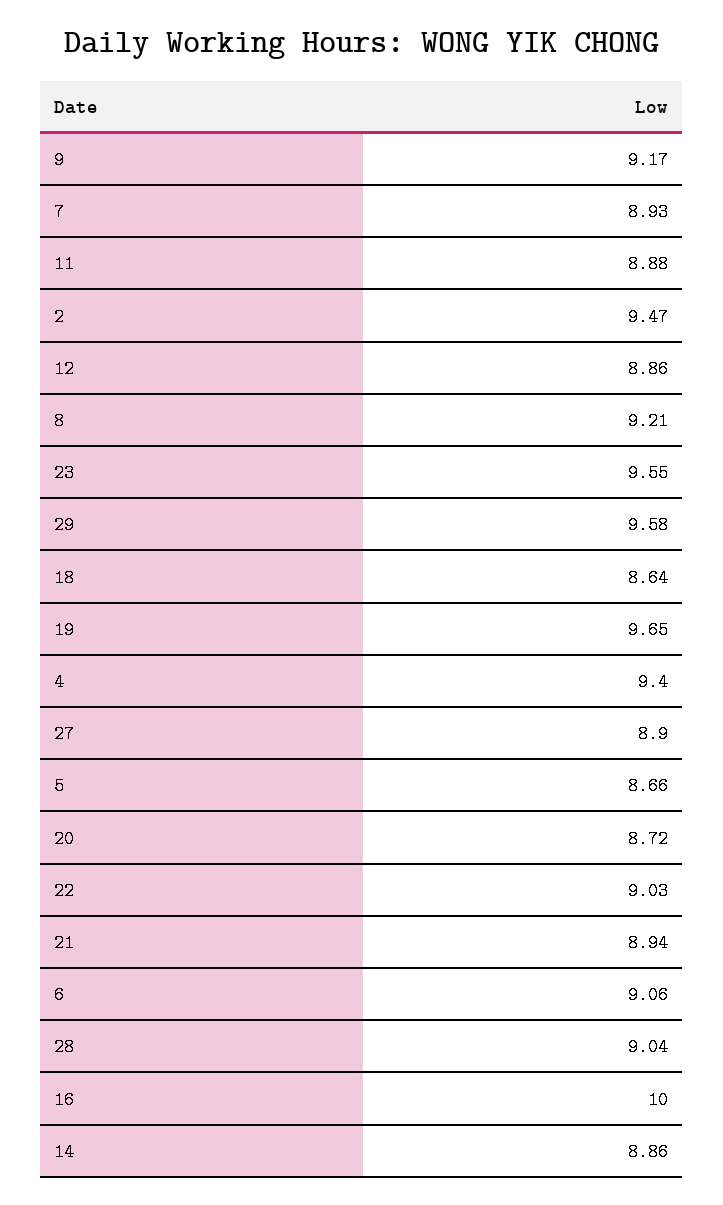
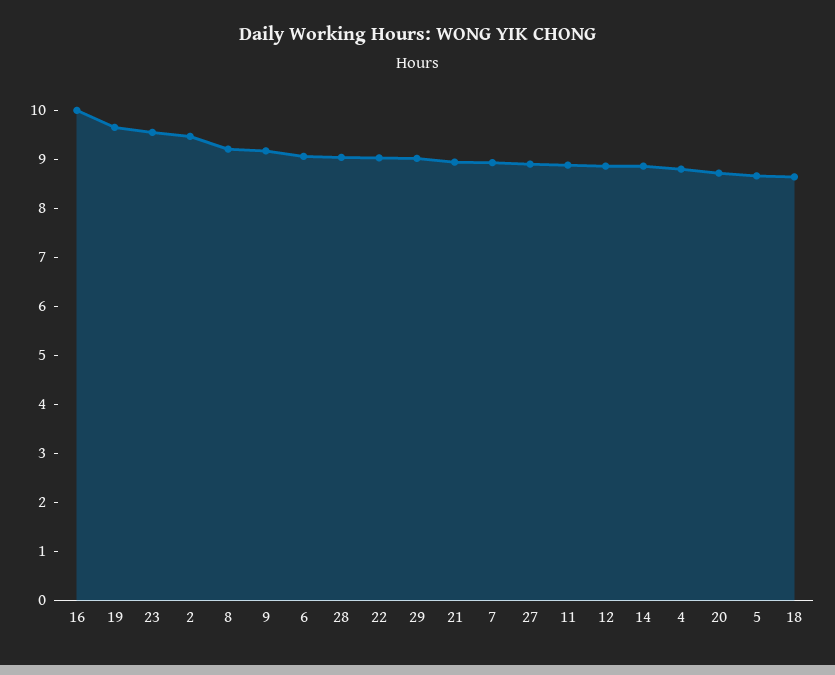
29: 9.58 -> 9
4: 9.4 -> 8.8

